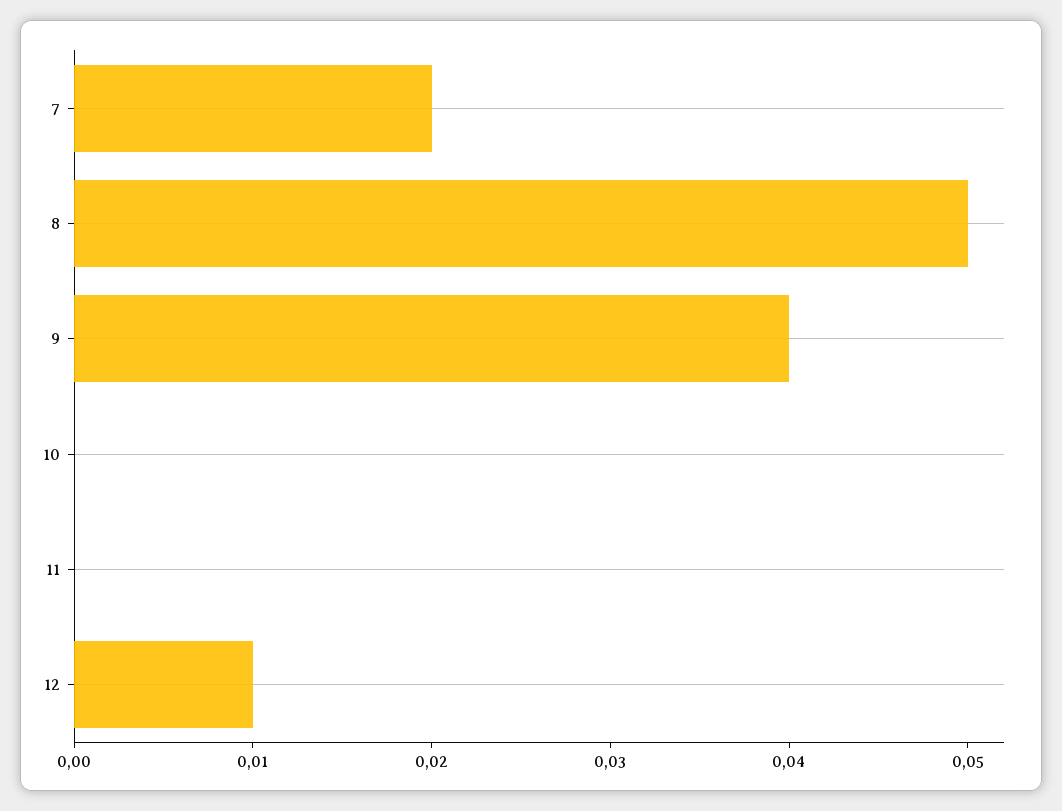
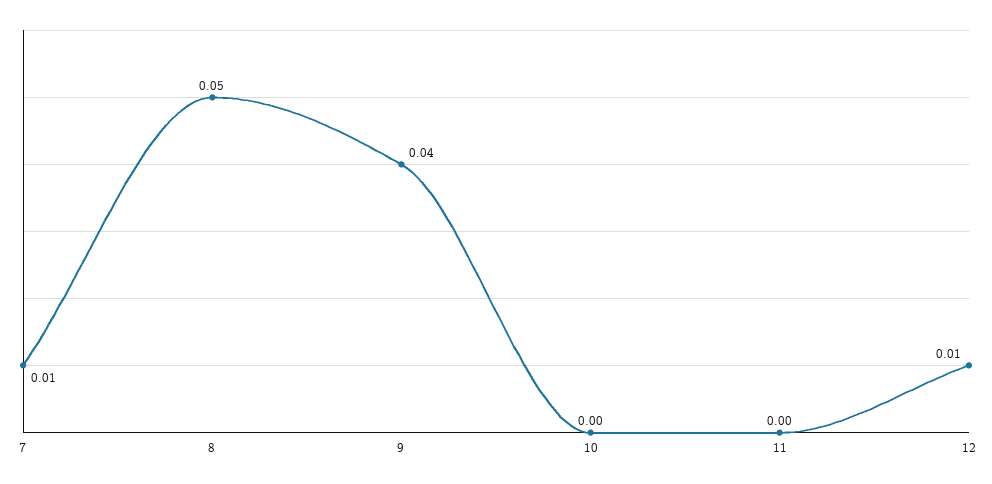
7: 0.02 -> 0.01

